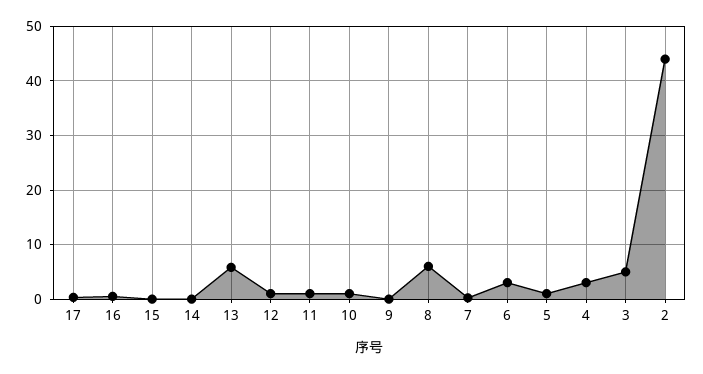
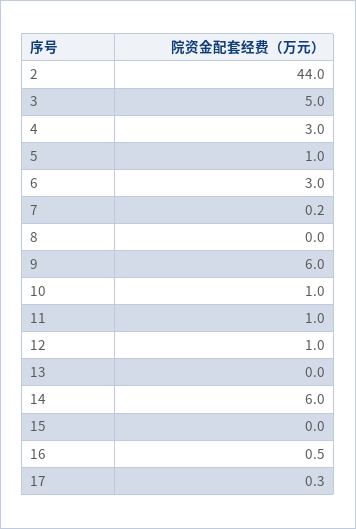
14: 0 -> 6
13: 6 -> 0
9: 0 -> 6
8: 6 -> 0

